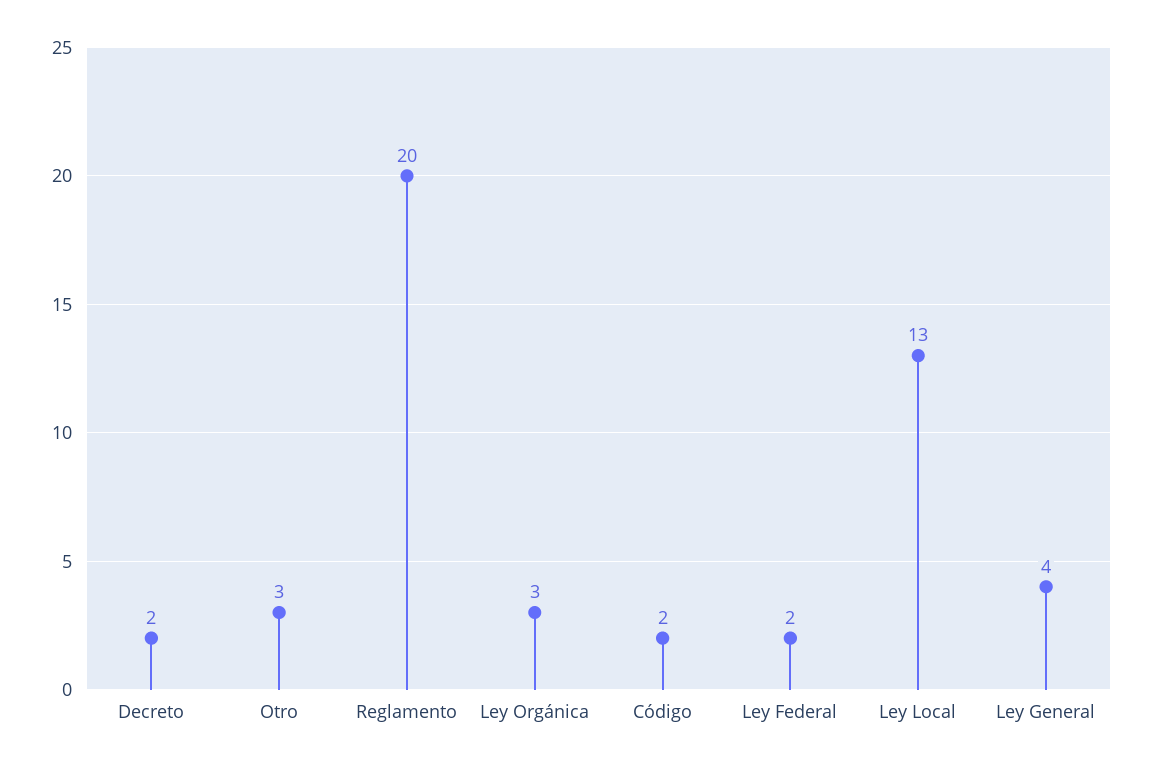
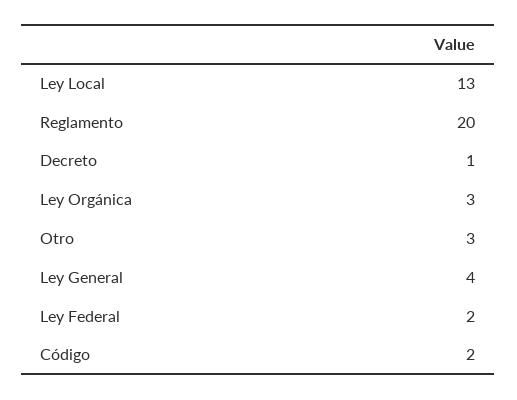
Decreto: 2 -> 1

